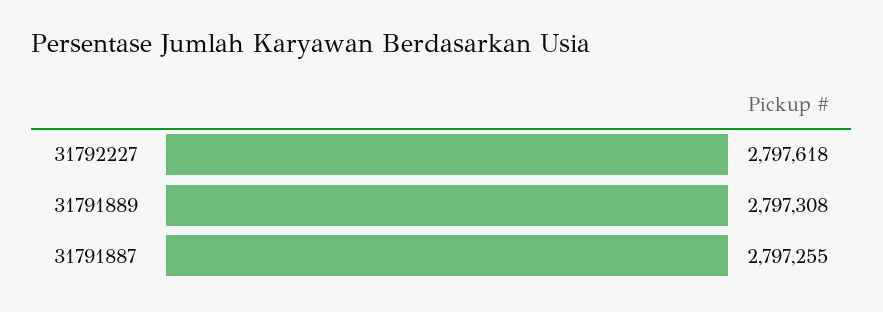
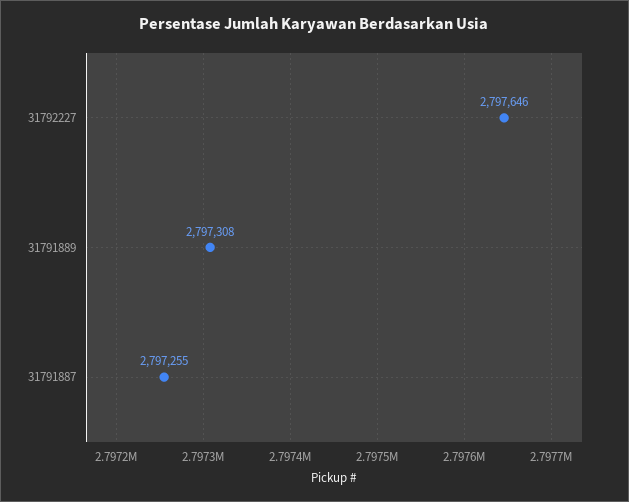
31792227: 2797618 -> 2797646

